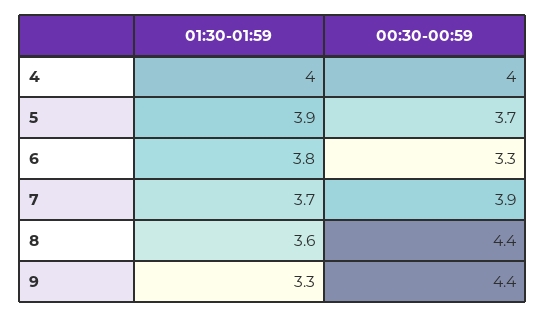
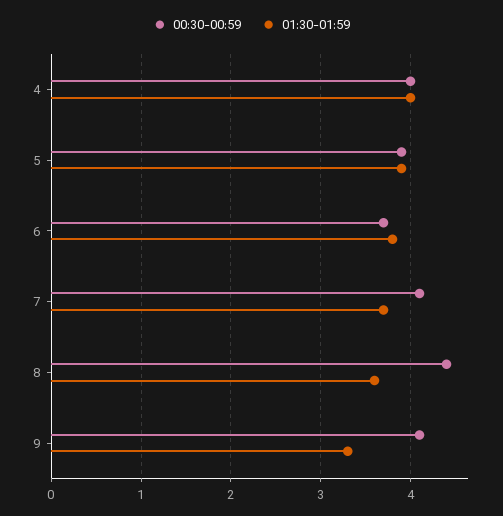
00:30-00:59, 5: 3.7 -> 3.9
00:30-00:59, 6: 3.3 -> 3.7
00:30-00:59, 7: 3.9 -> 4.1
00:30-00:59, 9: 4.4 -> 4.1

